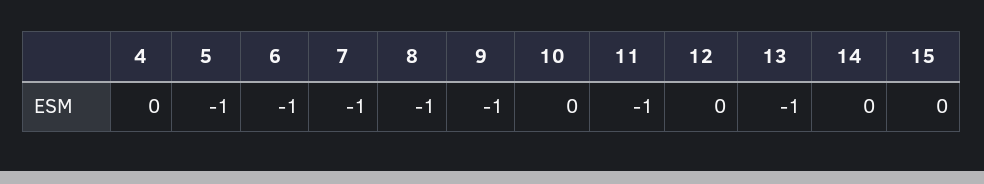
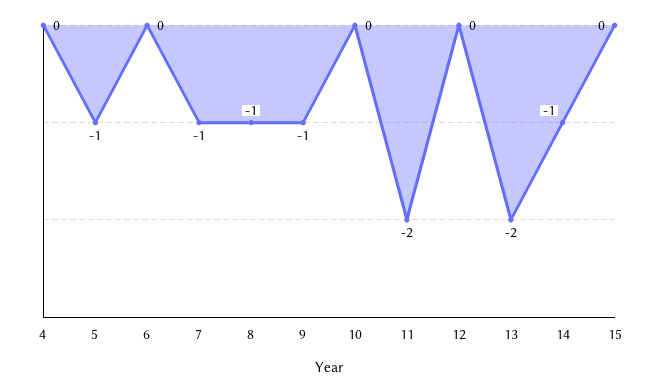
6: -1 -> 0
11: -1 -> -2
13: -1 -> -2
14: 0 -> -1

